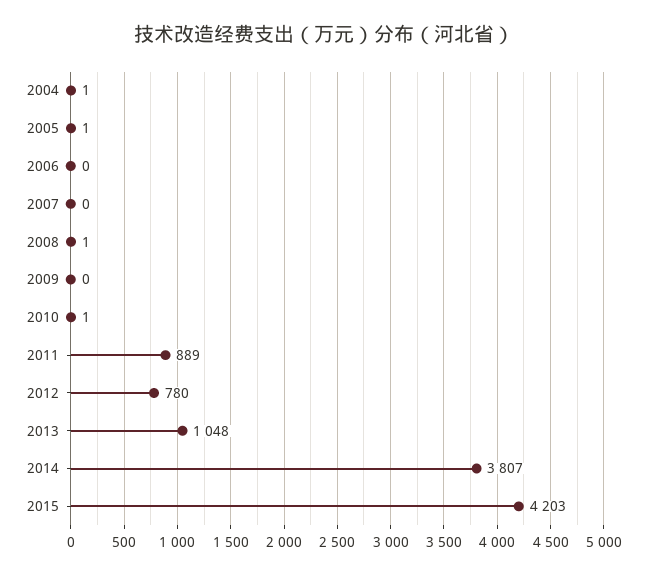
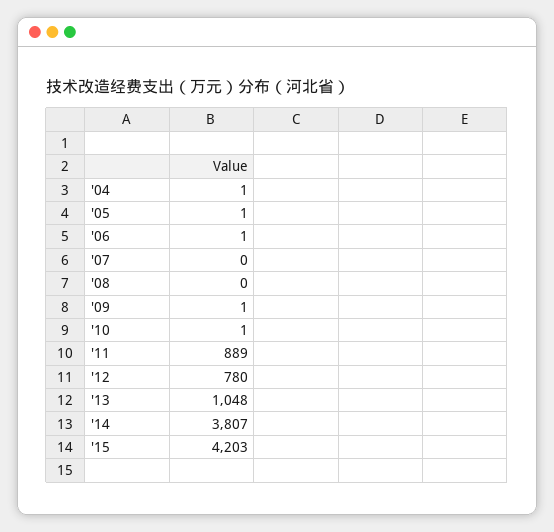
2006: 0 -> 1
2008: 1 -> 0
2009: 0 -> 1

